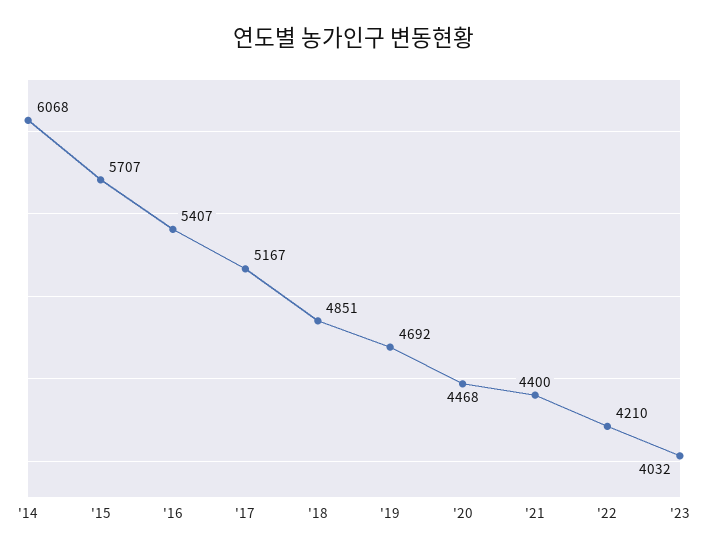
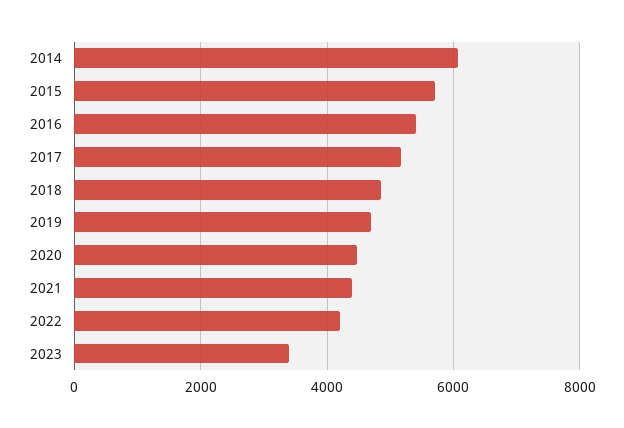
'23: 4032 -> 3400

